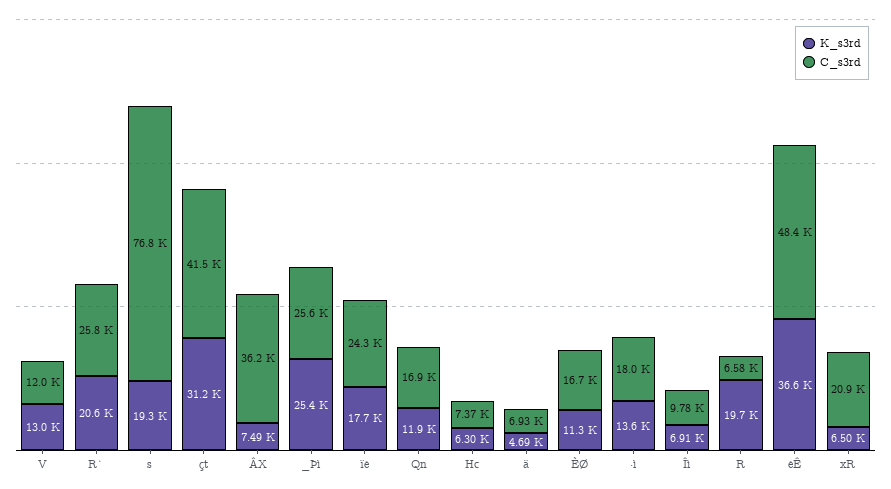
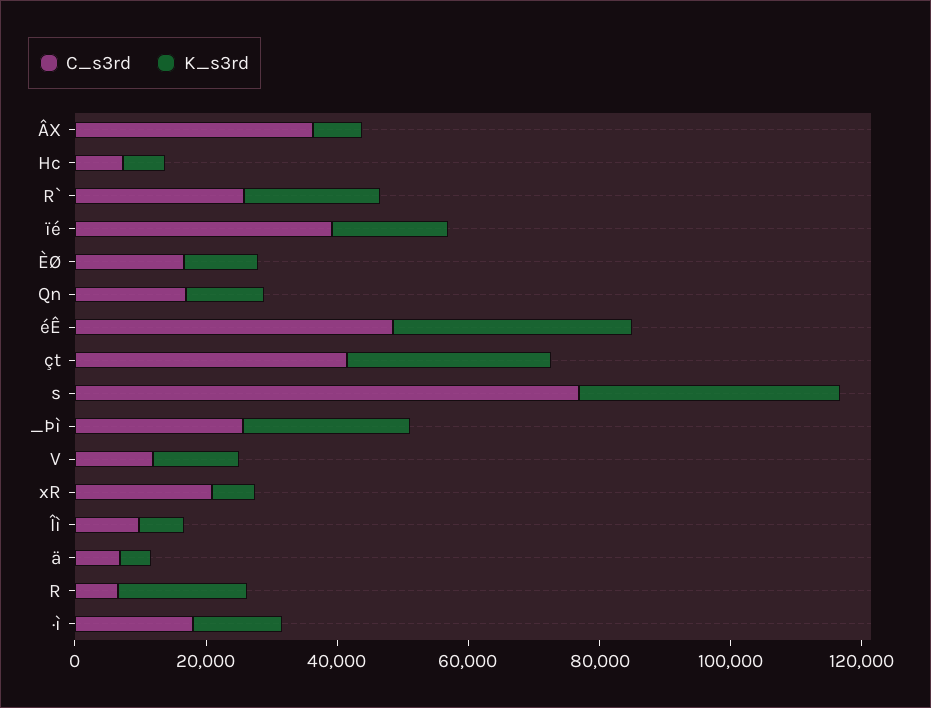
K_s3rd, s: 19300 -> 40000
C_s3rd, ïé: 24300 -> 40000

